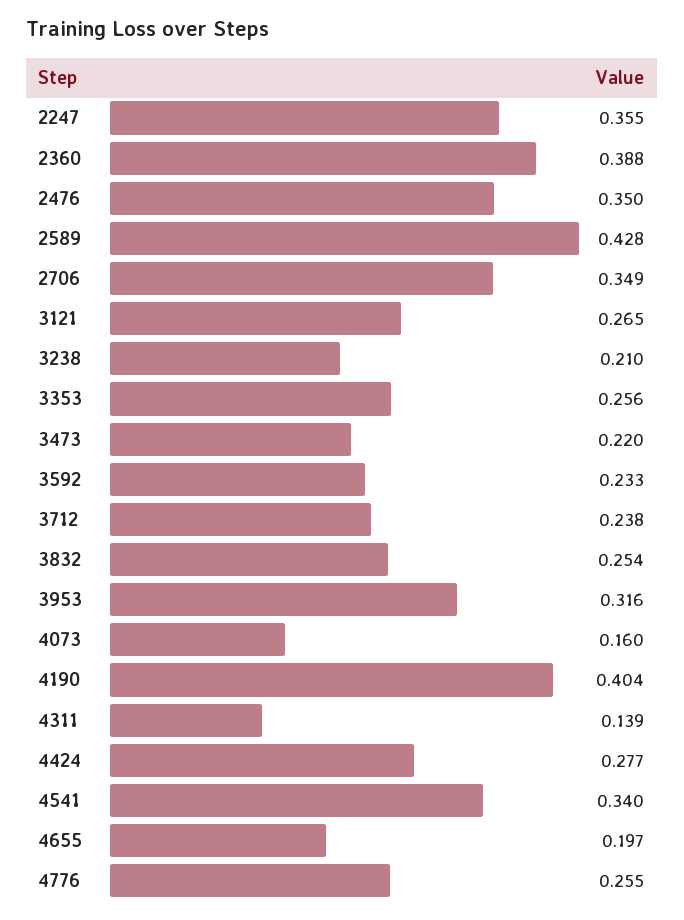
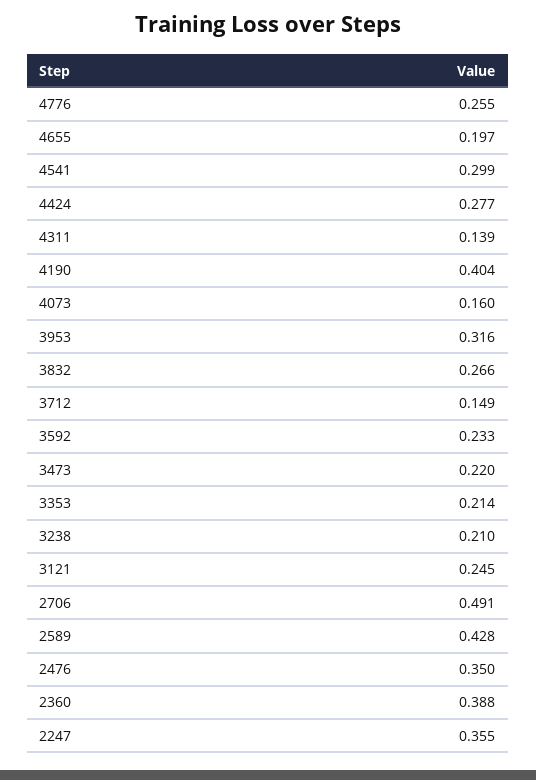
2706: 0.349 -> 0.491
3121: 0.265 -> 0.245
3353: 0.256 -> 0.214
3712: 0.238 -> 0.149
3832: 0.254 -> 0.266
4541: 0.34 -> 0.299

